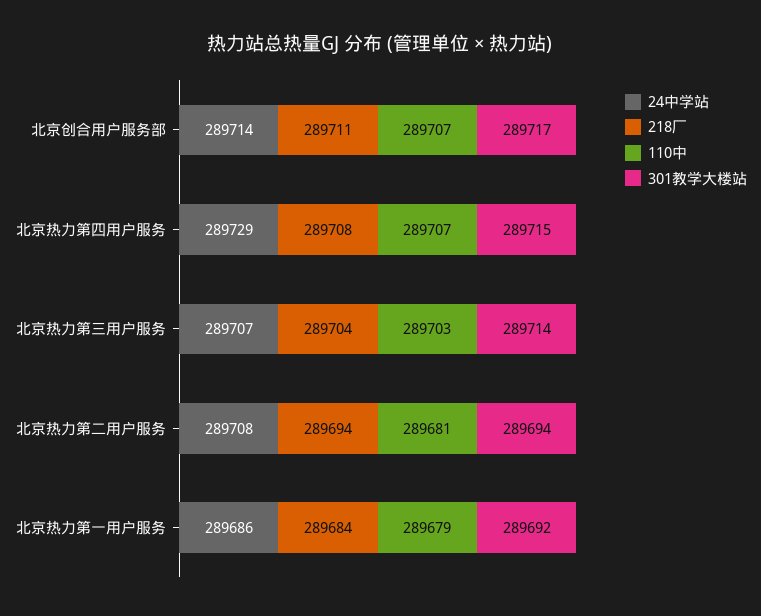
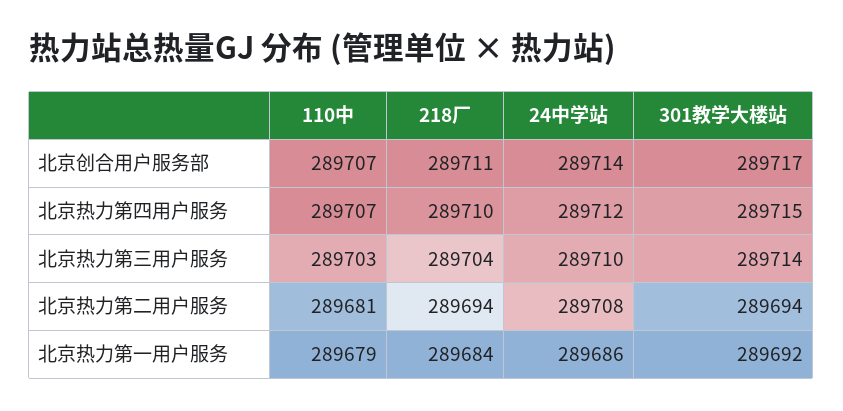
24中学站, 北京热力第四用户服务: 289729 -> 289712
218厂, 北京热力第四用户服务: 289708 -> 289710
24中学站, 北京热力第三用户服务: 289707 -> 289710

